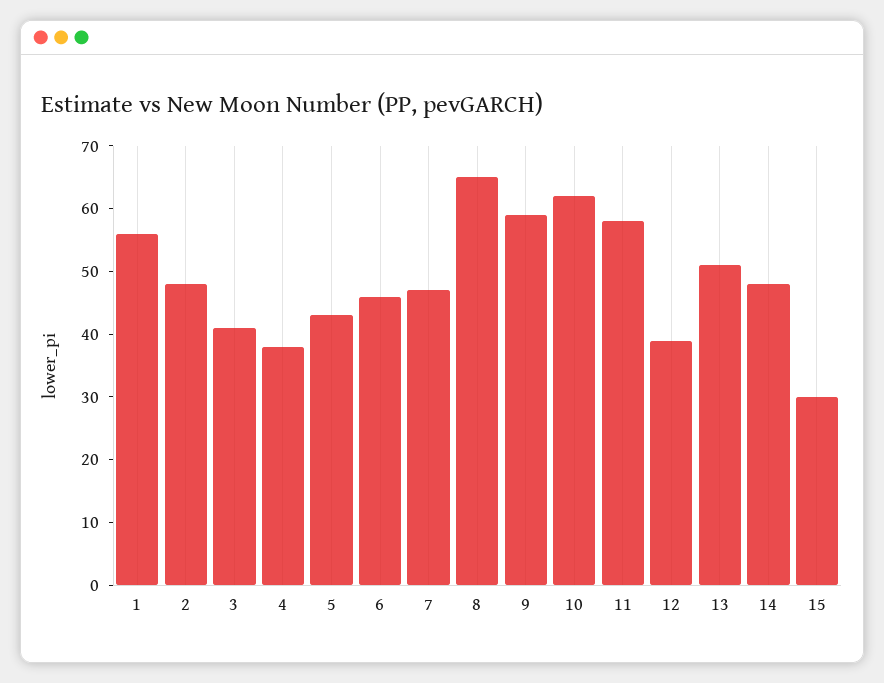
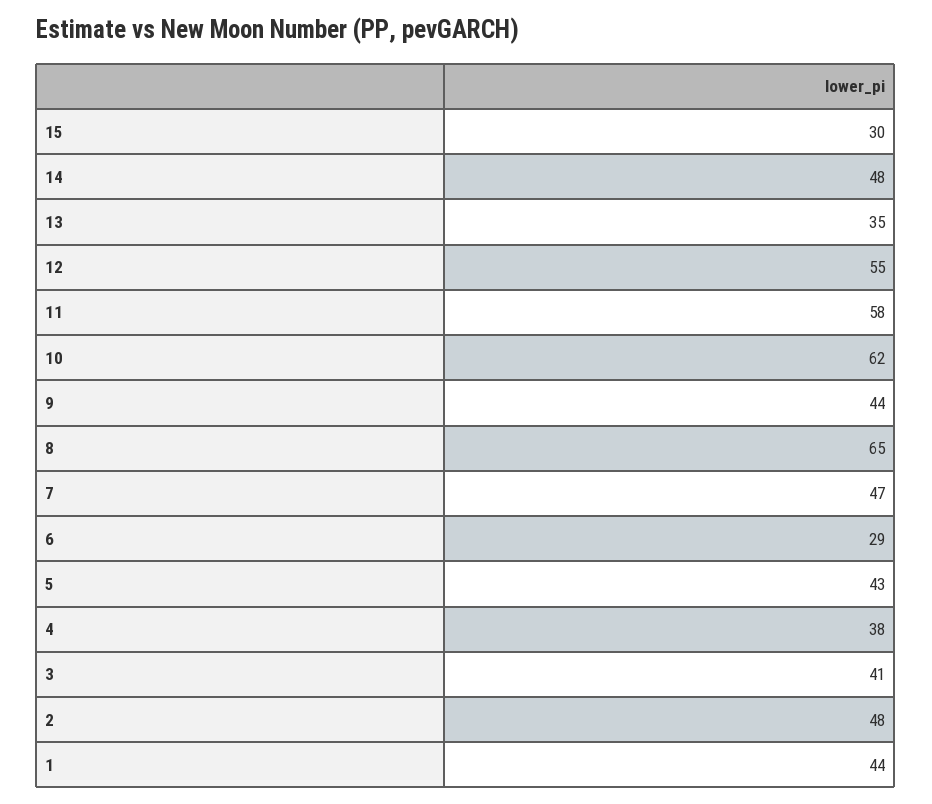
1: 55 -> 44
6: 45 -> 29
9: 60 -> 44
12: 40 -> 55
13: 50 -> 35

